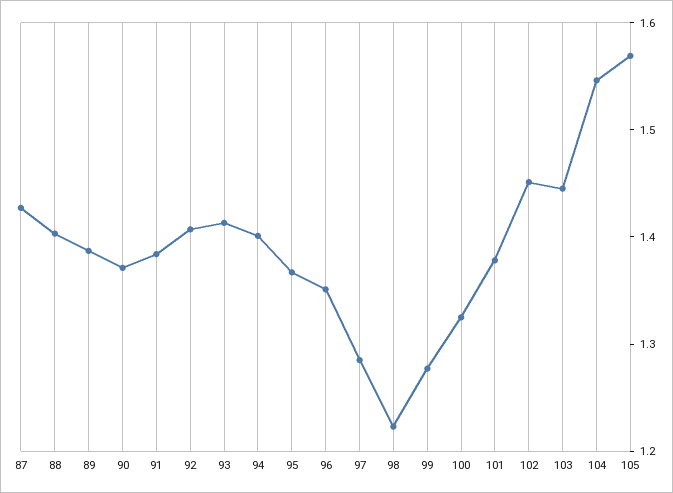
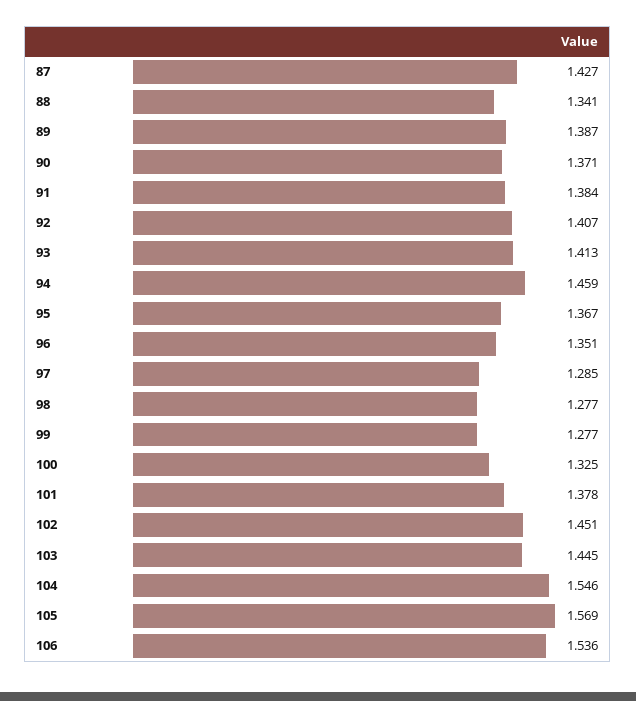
88: 1.4 -> 1.341
94: 1.4 -> 1.459
98: 1.22 -> 1.277
106: none -> 1.536

